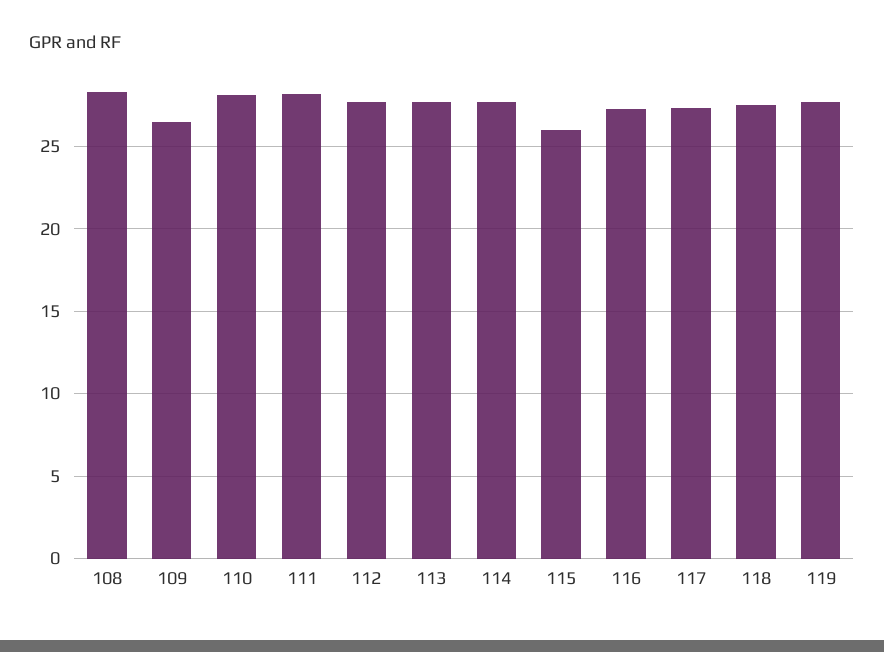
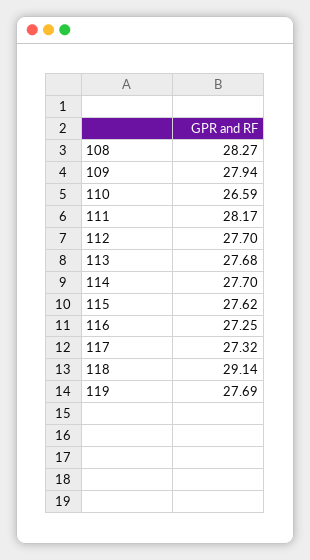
109: 26.5 -> 27.94
110: 28 -> 26.59
115: 26 -> 27.62
118: 27.5 -> 29.14

